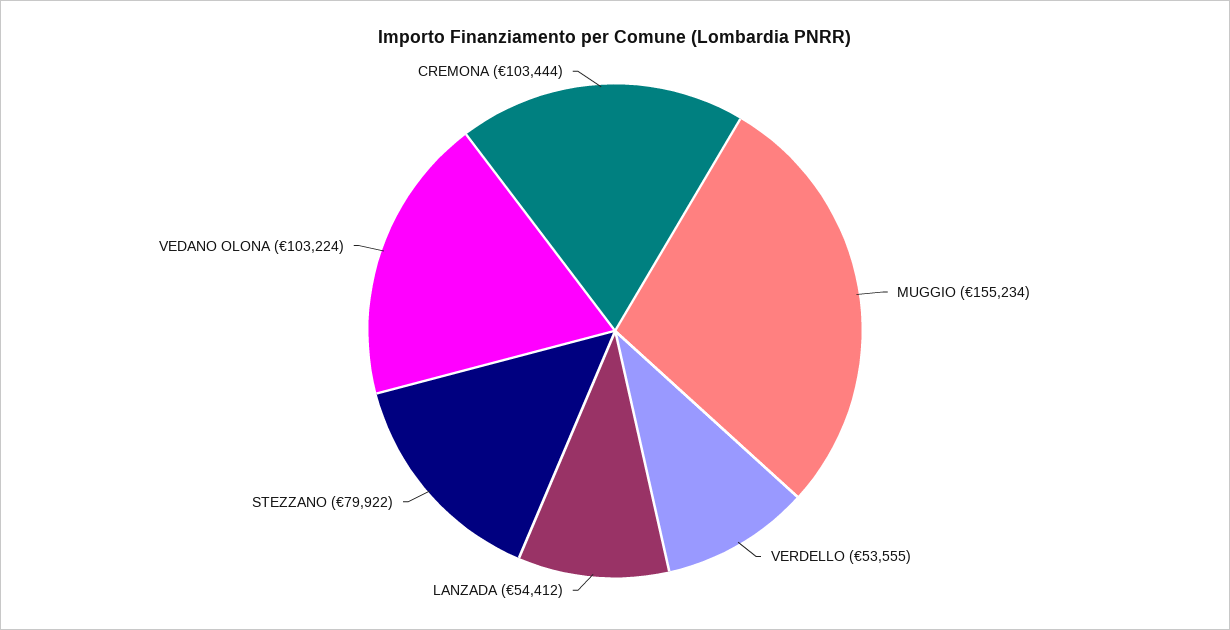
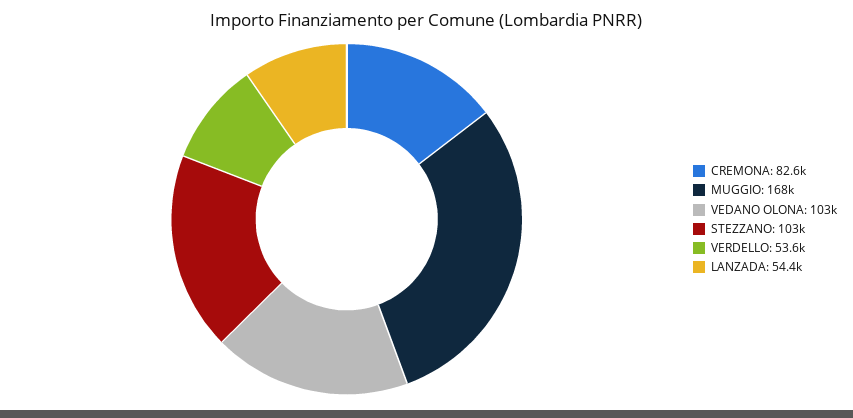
MUGGIO: 155234 -> 168000
STEZZANO: 79922 -> 103000
CREMONA: 103444 -> 82600

